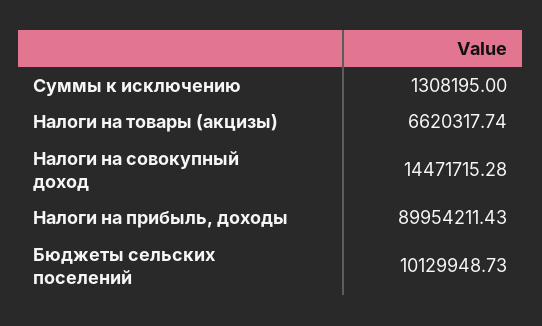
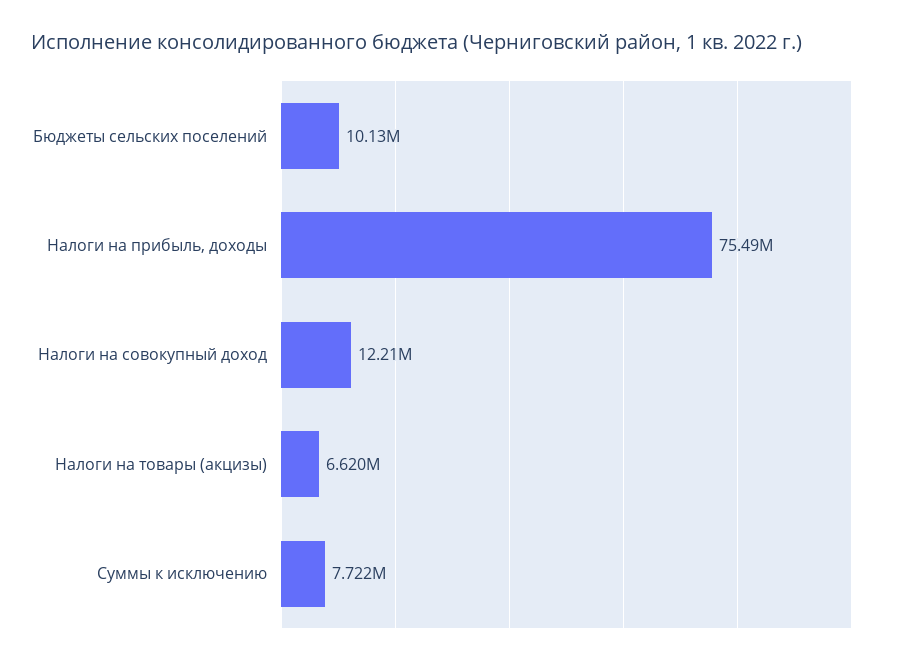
Суммы к исключению: 1308195 -> 7722000
Налоги на совокупный доход: 14471715.28 -> 12210000
Налоги на прибыль, доходы: 89954211.43 -> 75490000

